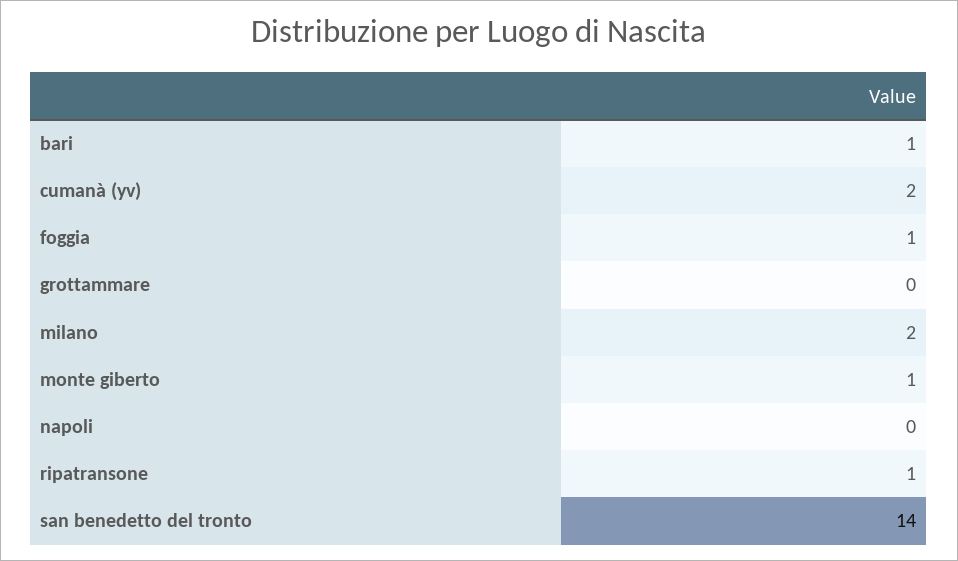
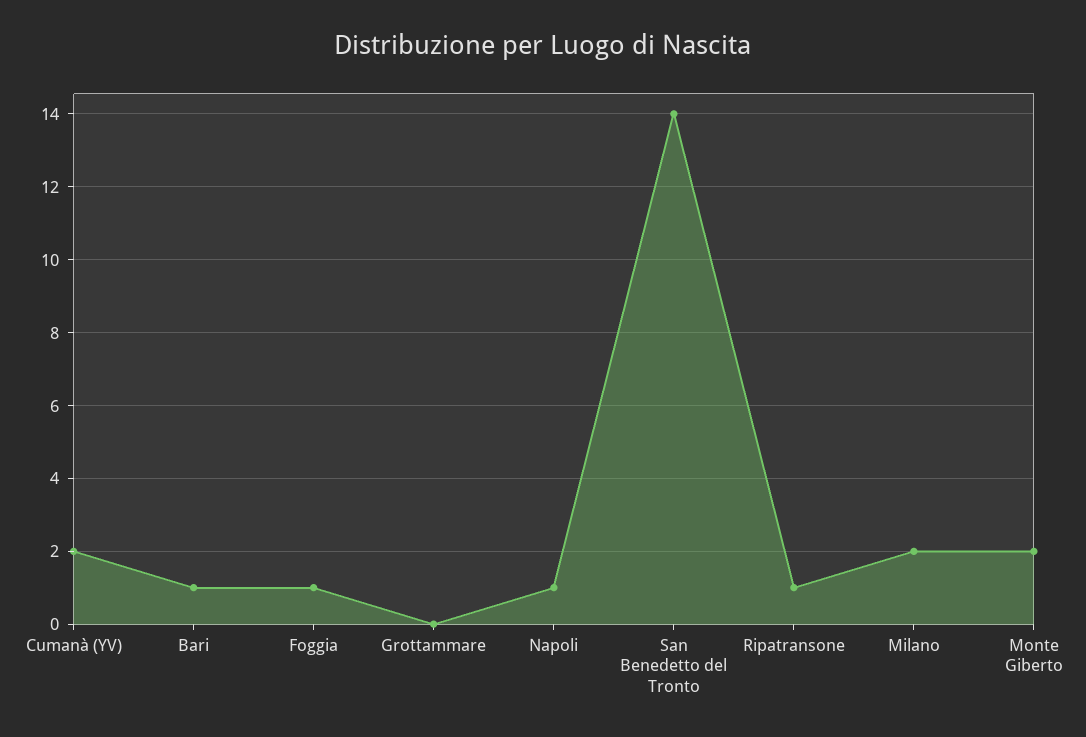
monte giberto: 1 -> 2
napoli: 0 -> 1

